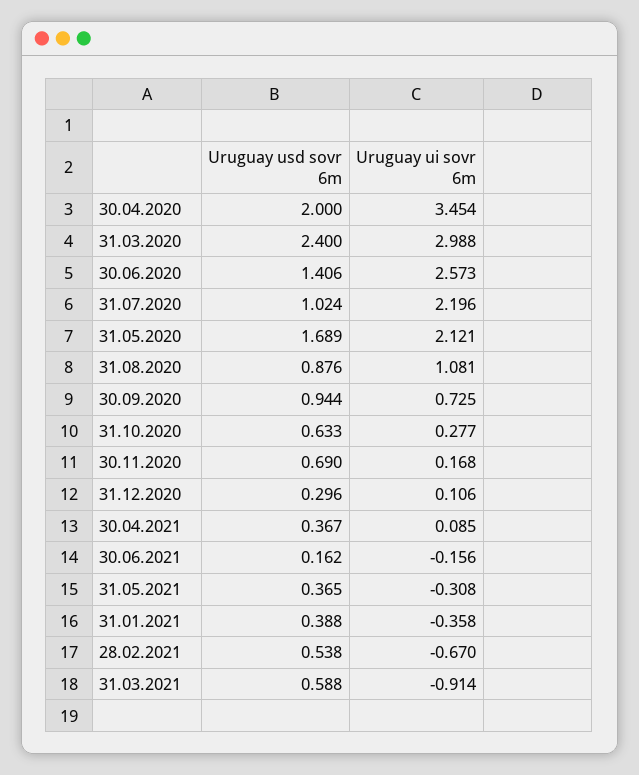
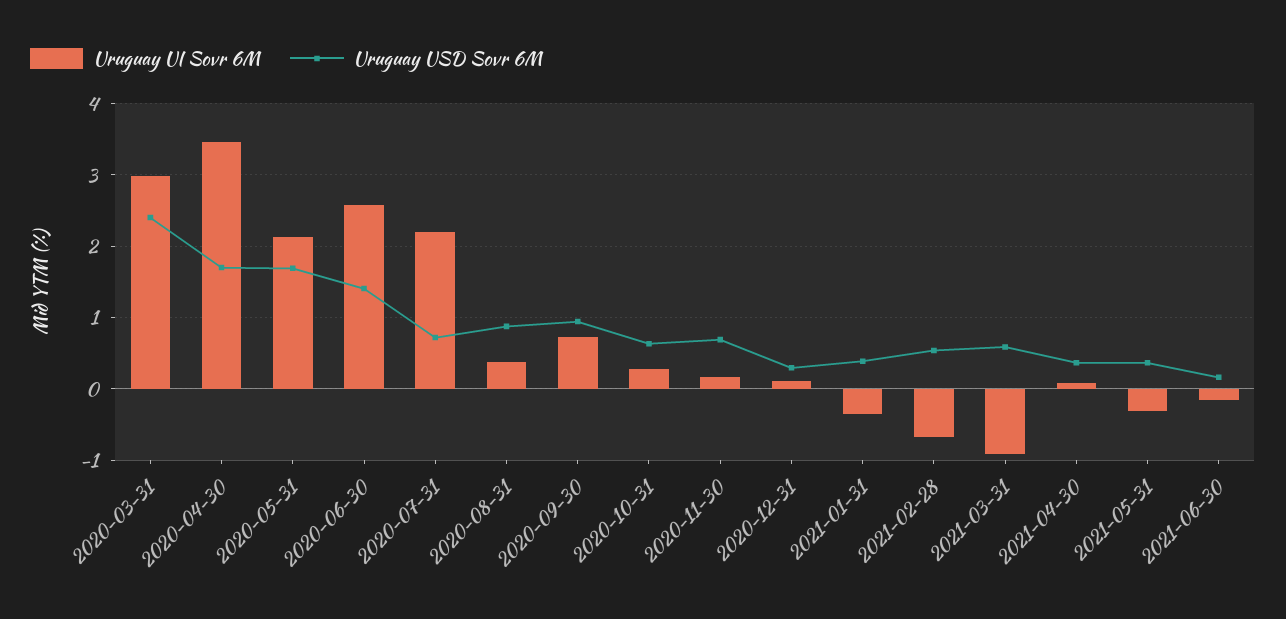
Uruguay usd sovr 6m, 30.04.2020: 2 -> 1.7
Uruguay usd sovr 6m, 31.07.2020: 1.024 -> 0.7
Uruguay ui sovr 6m, 31.08.2020: 1.081 -> 0.4

